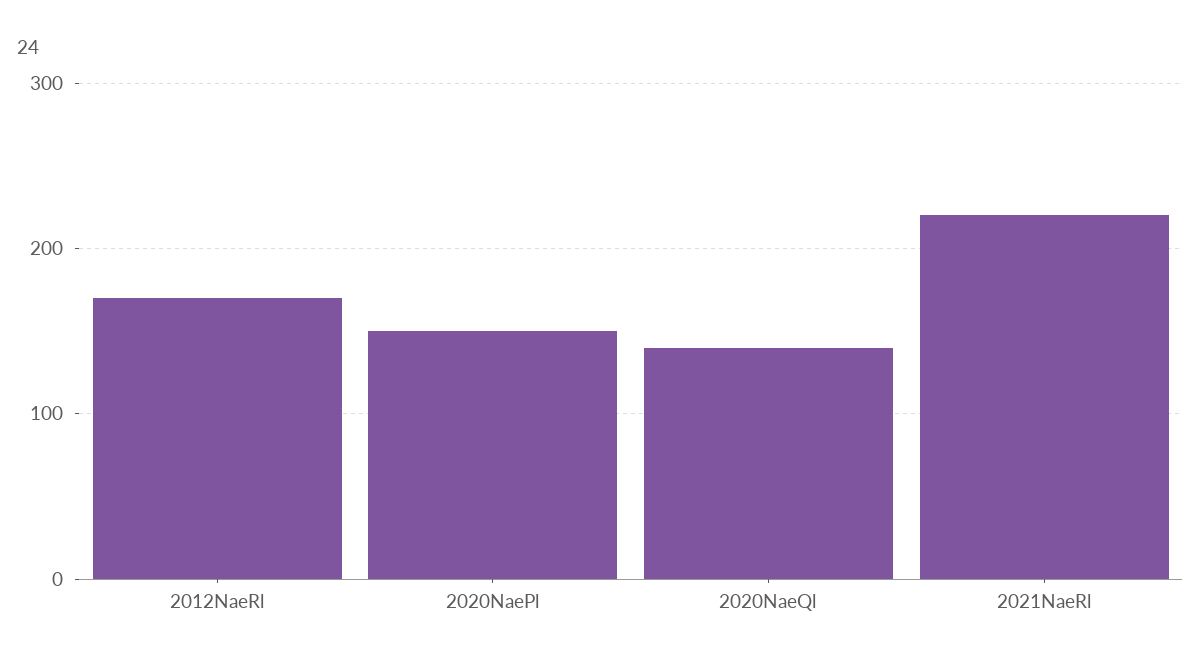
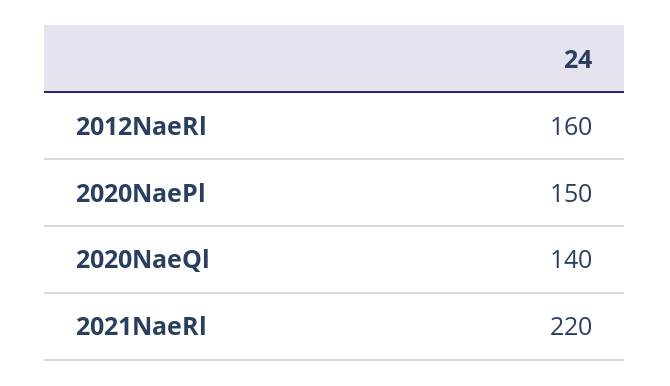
2012NaeRl: 170 -> 160

